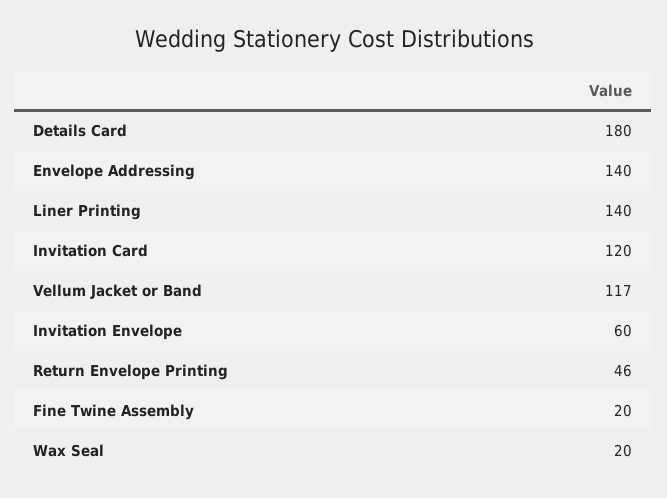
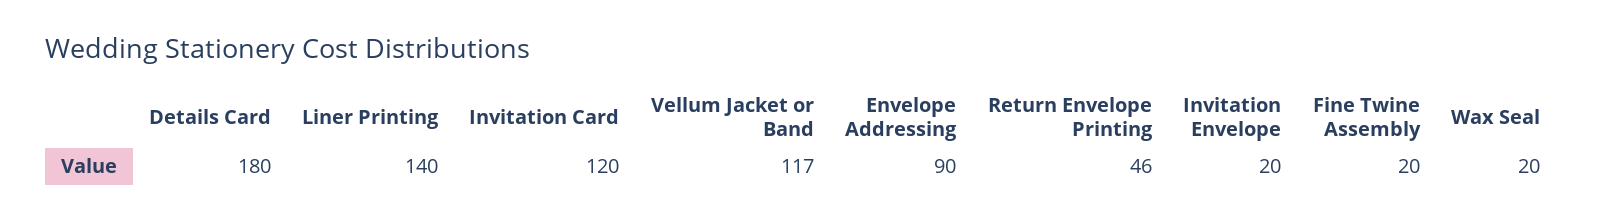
Envelope Addressing: 140 -> 90
Invitation Envelope: 60 -> 20

